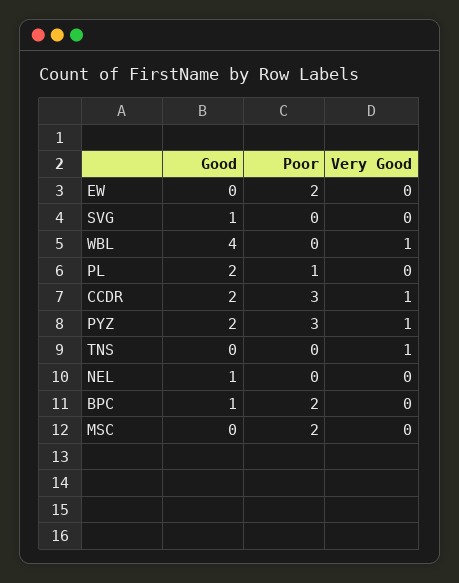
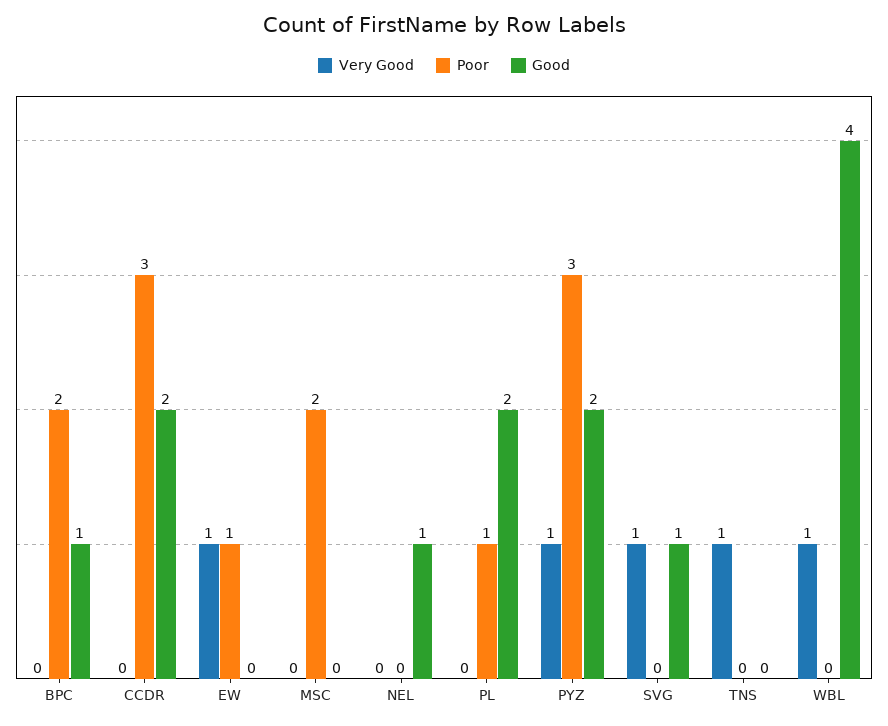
Poor, EW: 2 -> 1
Very Good, EW: 0 -> 1
Very Good, SVG: 0 -> 1
Very Good, CCDR: 1 -> 0

